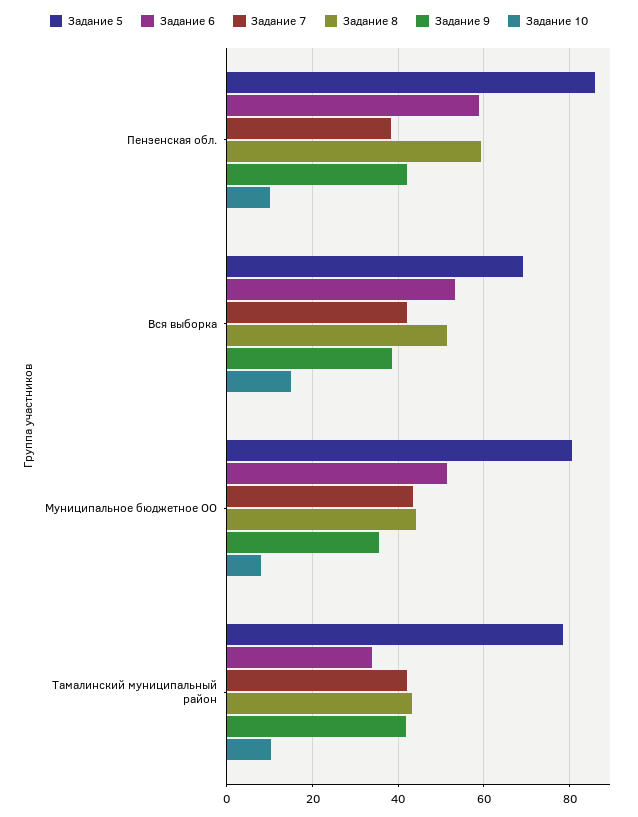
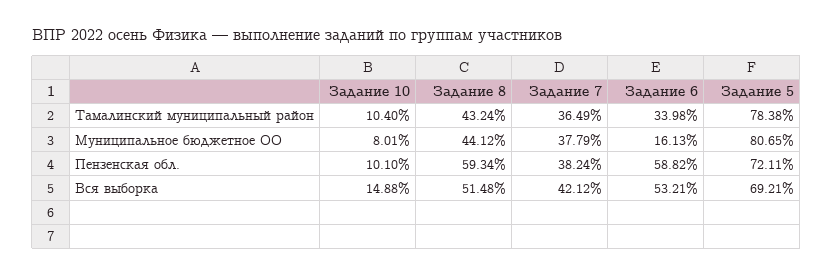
Задание 5, Пензенская обл.: 86 -> 72.11
Задание 9, Пензенская обл.: 42 -> none
Задание 9, Вся выборка: 38 -> none
Задание 6, Муниципальное бюджетное ОО: 52 -> 16.13
Задание 7, Муниципальное бюджетное ОО: 44 -> 37.79
Задание 9, Муниципальное бюджетное ОО: 36 -> none
Задание 7, Тамалинский муниципальный район: 42 -> 36.49
Задание 9, Тамалинский муниципальный район: 42 -> none

